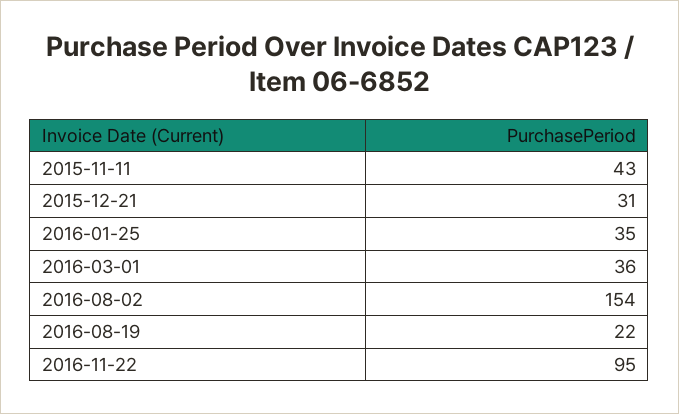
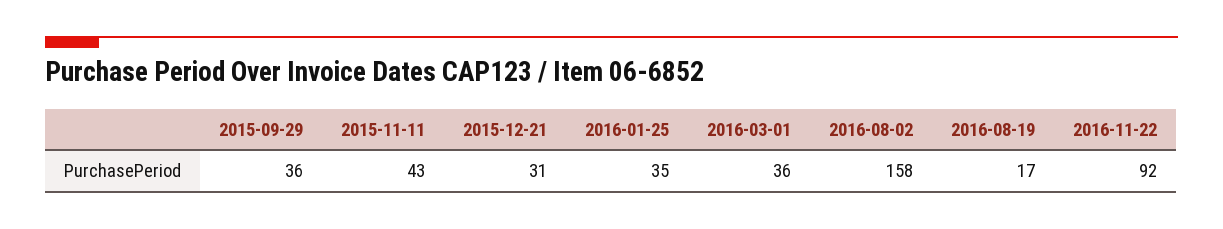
2016-08-02: 154 -> 158
2016-08-19: 22 -> 17
2016-11-22: 95 -> 92
2015-09-29: none -> 36

